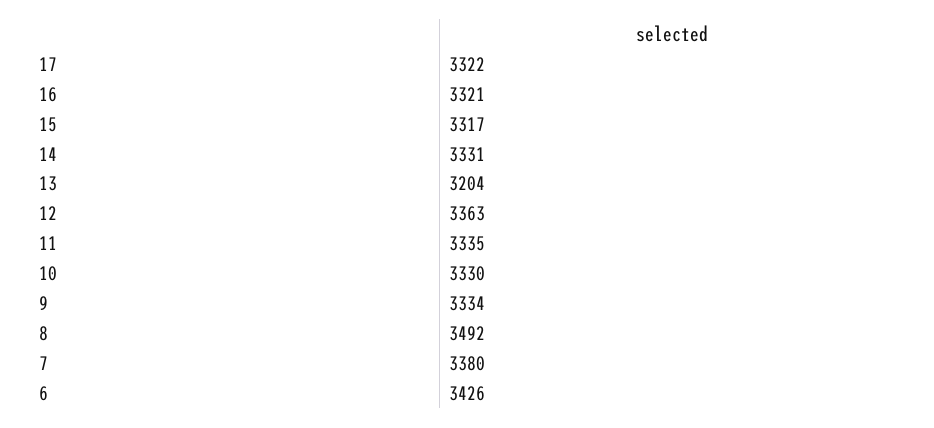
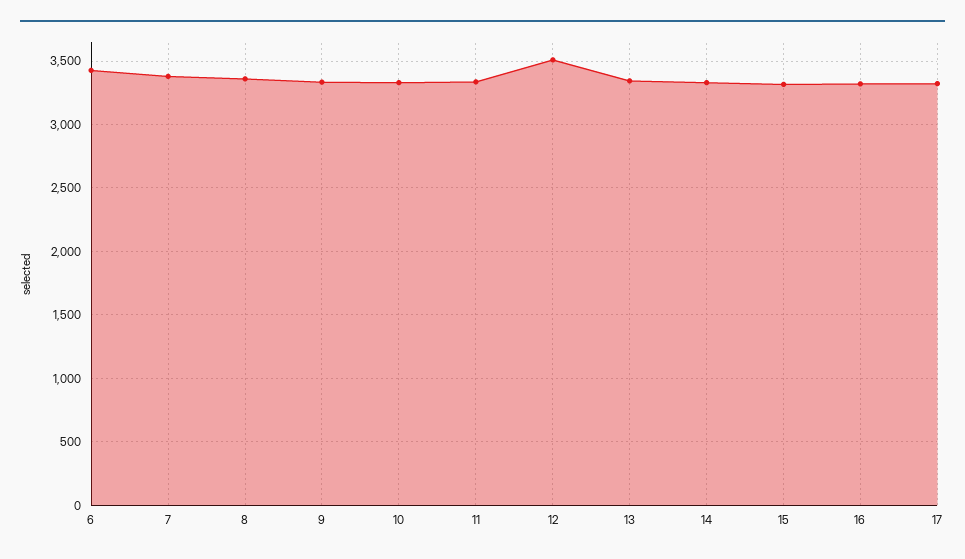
13: 3204 -> 3350
12: 3363 -> 3500
8: 3492 -> 3350

